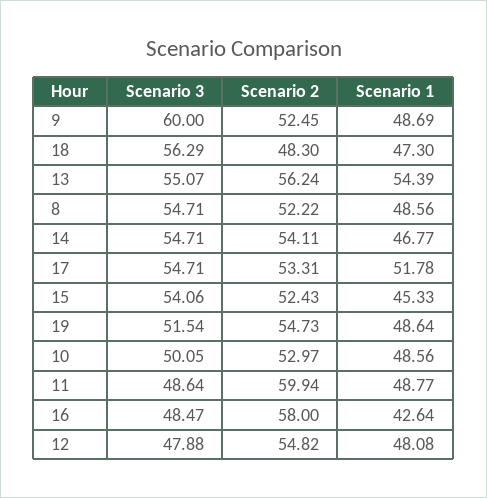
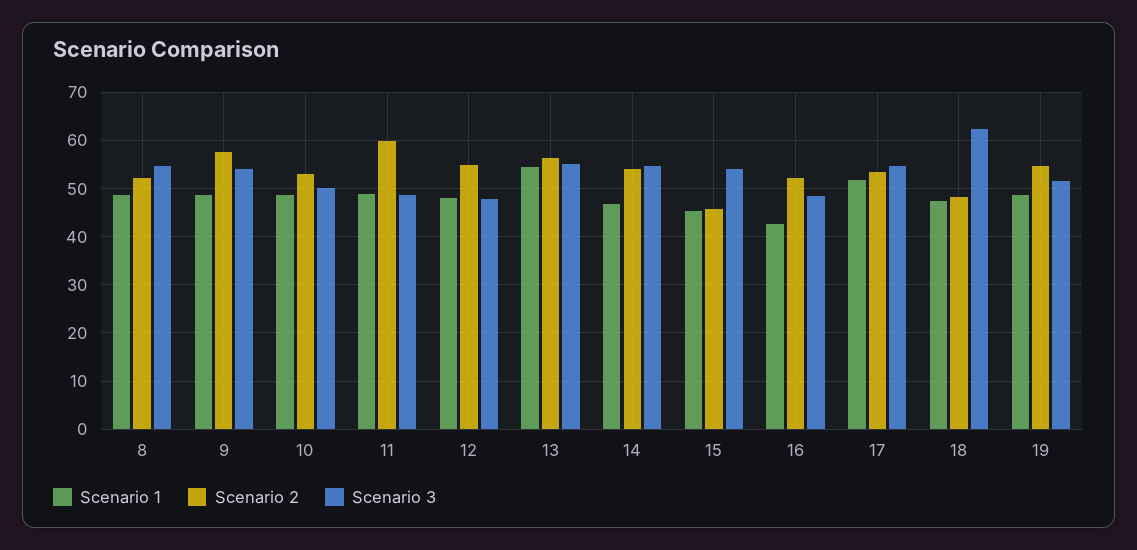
Scenario 3, 9: 60 -> 54
Scenario 2, 9: 52.45 -> 58
Scenario 3, 18: 56.29 -> 62
Scenario 2, 15: 52.43 -> 46
Scenario 2, 16: 58 -> 52

